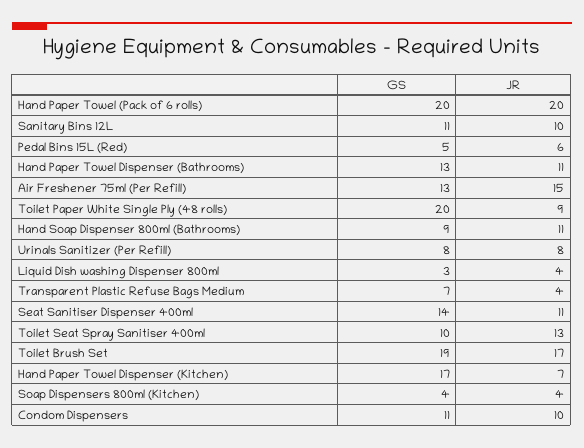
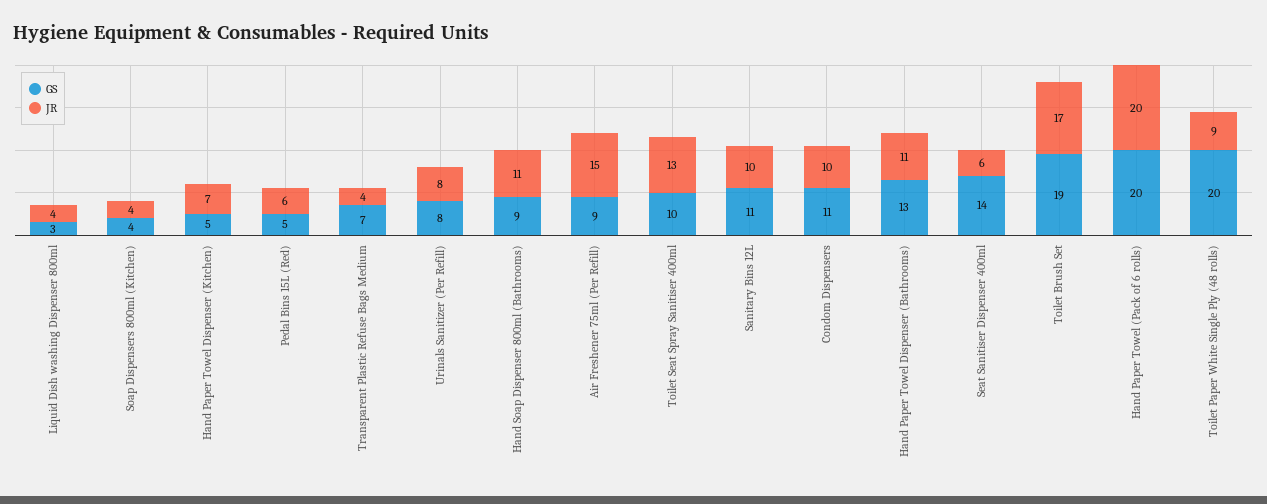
GS, Air Freshener 75ml (Per Refill): 13 -> 9
JR, Seat Sanitiser Dispenser 400ml: 11 -> 6
GS, Hand Paper Towel Dispenser (Kitchen): 17 -> 5

